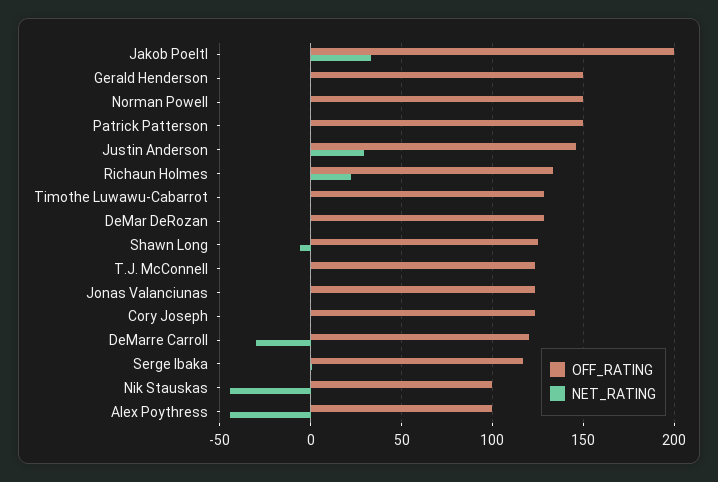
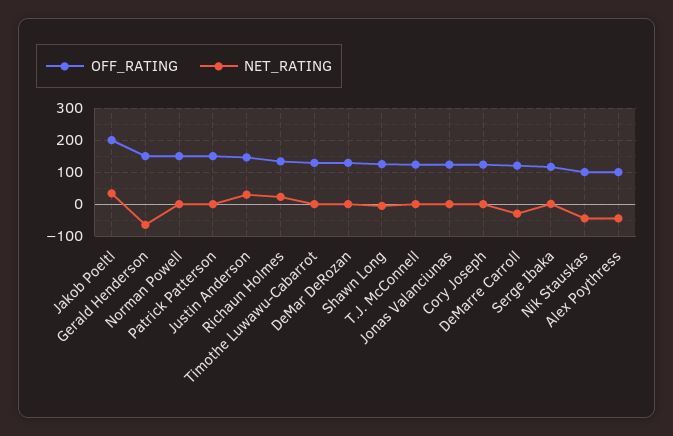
NET_RATING, Gerald Henderson: 0 -> -60

